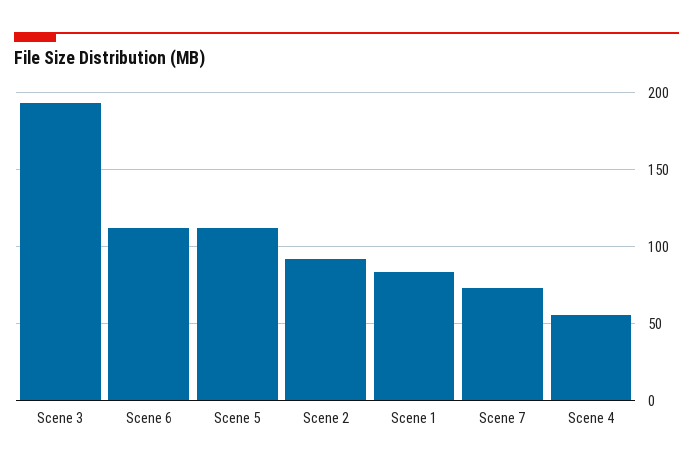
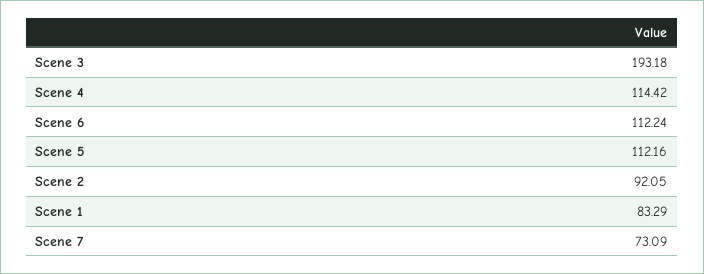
Scene 4: 55 -> 114.42

